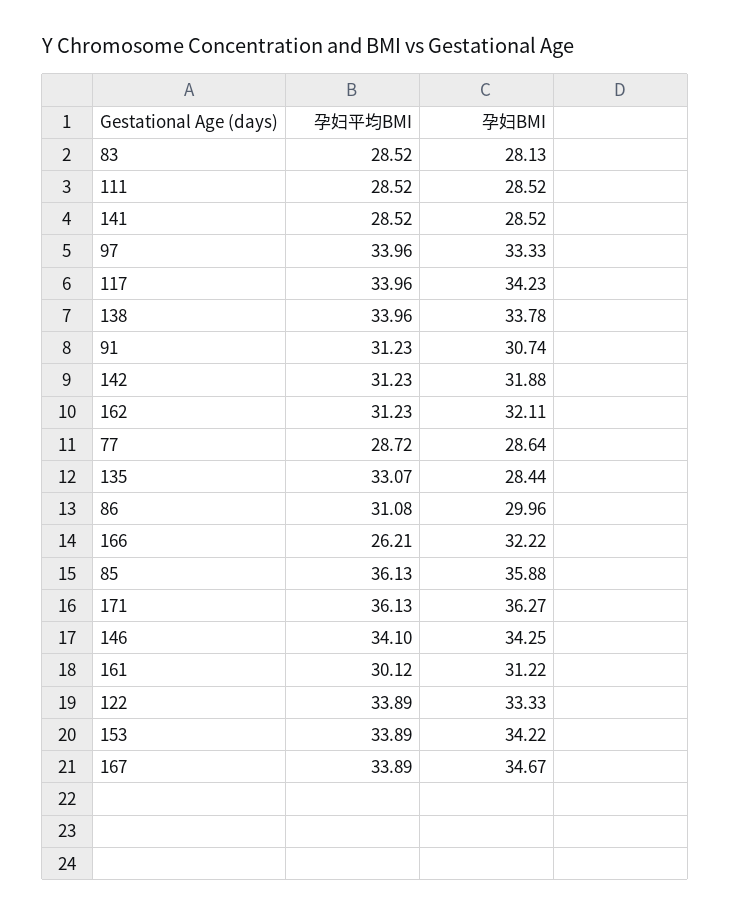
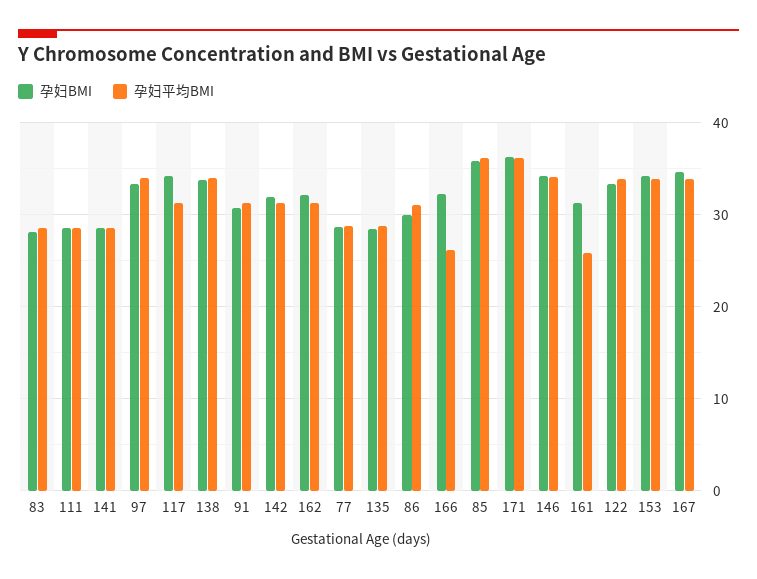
孕妇平均BMI, 117: 33.96 -> 31
孕妇平均BMI, 135: 33.07 -> 29
孕妇平均BMI, 161: 30.12 -> 26

